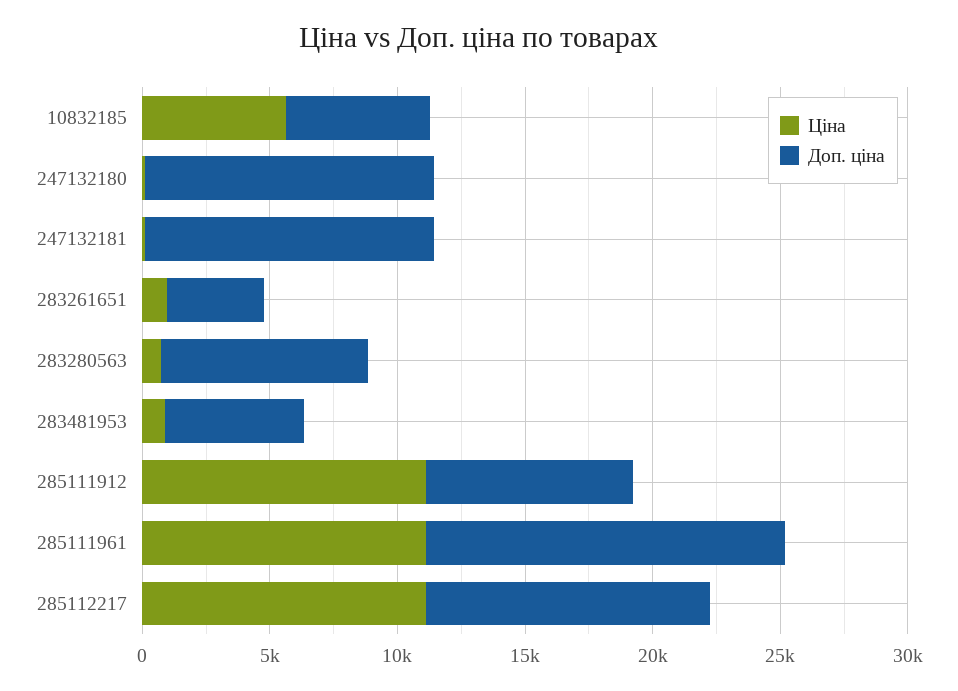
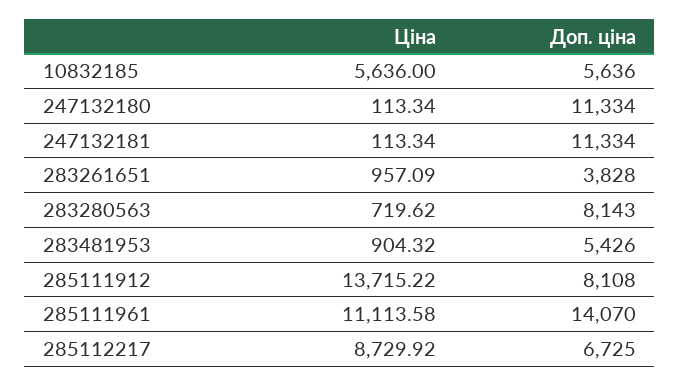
Ціна, 285111912: 11000 -> 13715.22
Ціна, 285112217: 11000 -> 8729.92
Доп. ціна, 285112217: 11000 -> 6725

